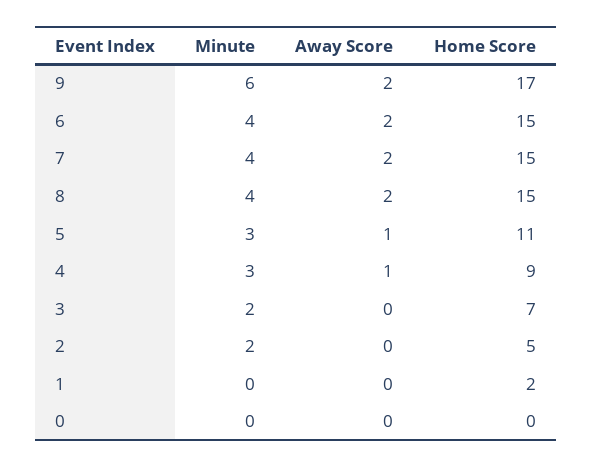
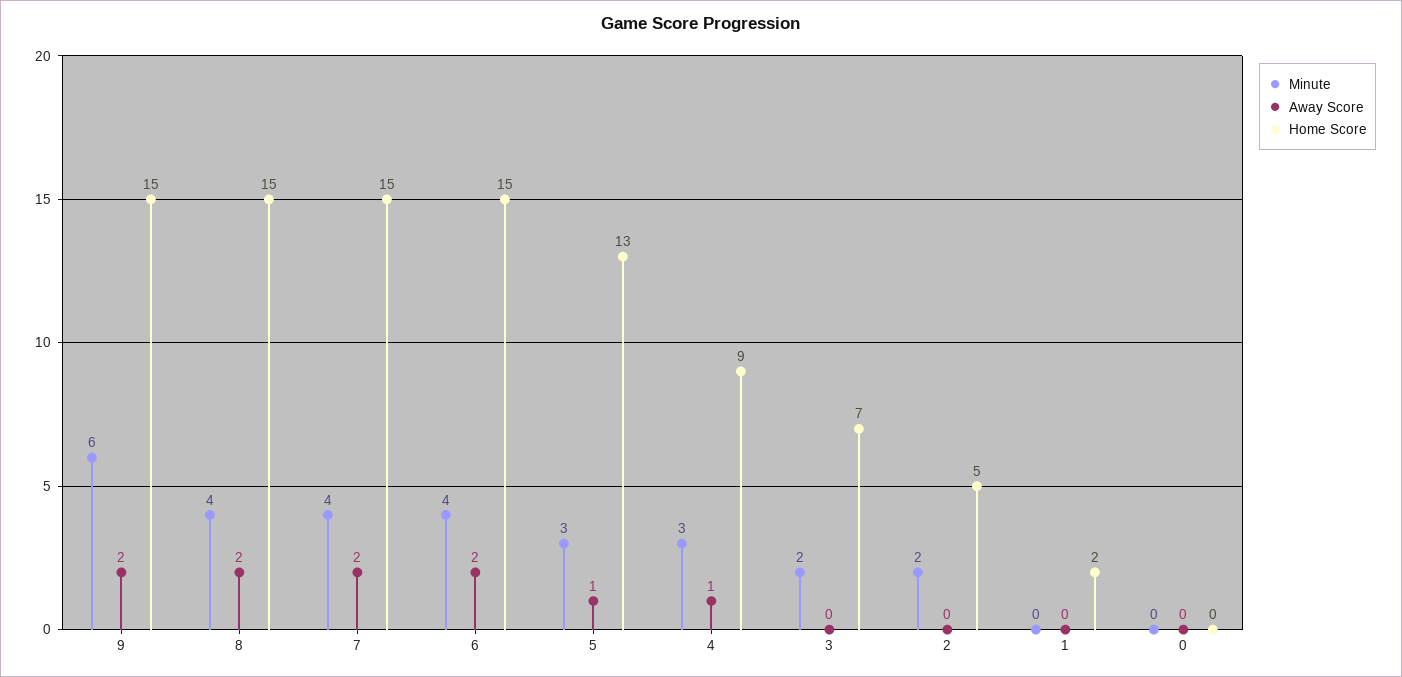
Home Score, 9: 17 -> 15
Home Score, 5: 11 -> 13

